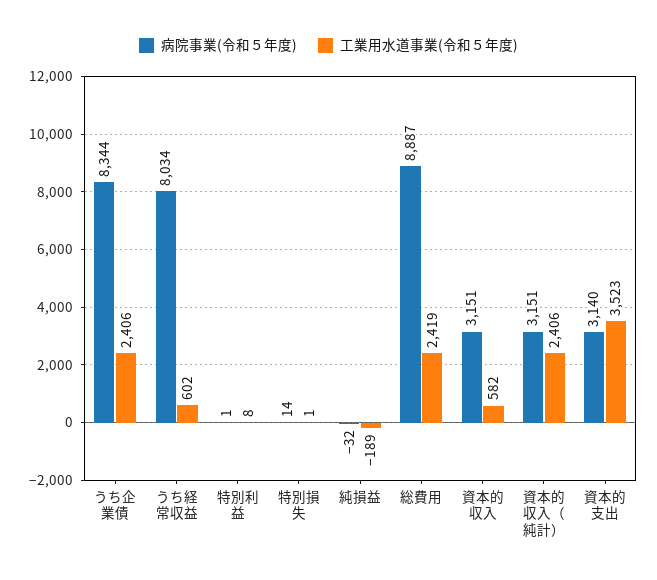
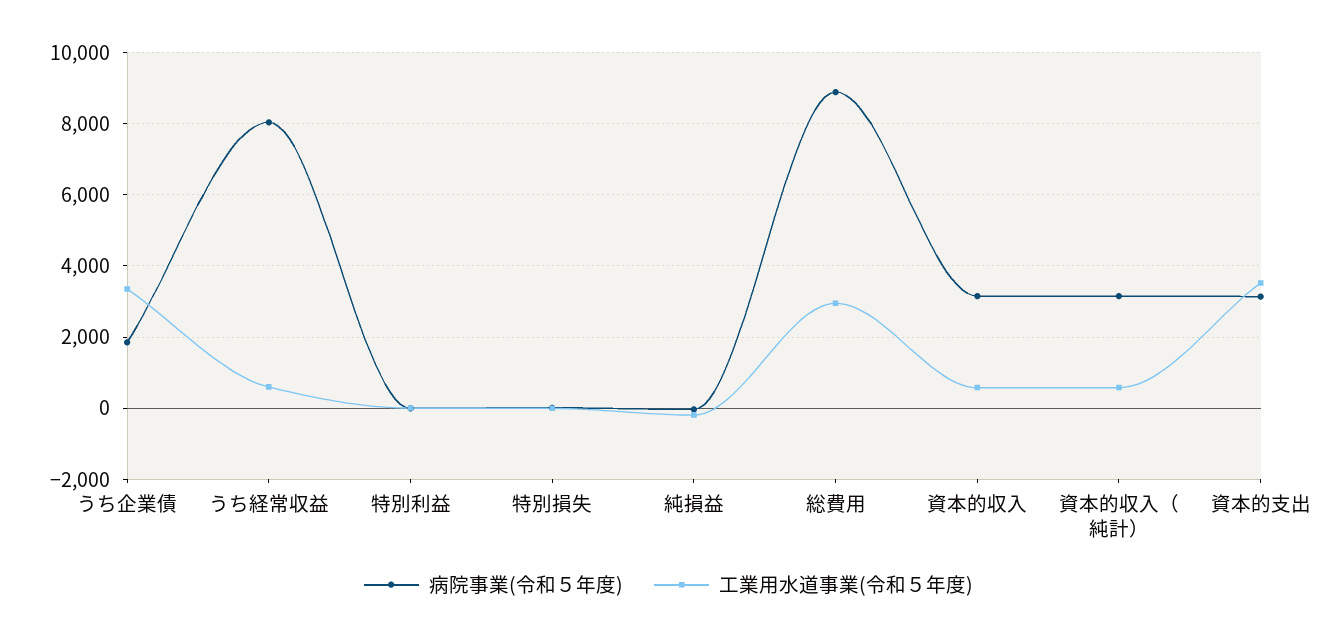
病院事業(令和５年度), うち企業債: 8344 -> 1800
工業用水道事業(令和５年度), うち企業債: 2406 -> 3400
工業用水道事業(令和５年度), 総費用: 2419 -> 3000
工業用水道事業(令和５年度), 資本的収入（純計）: 2406 -> 600

